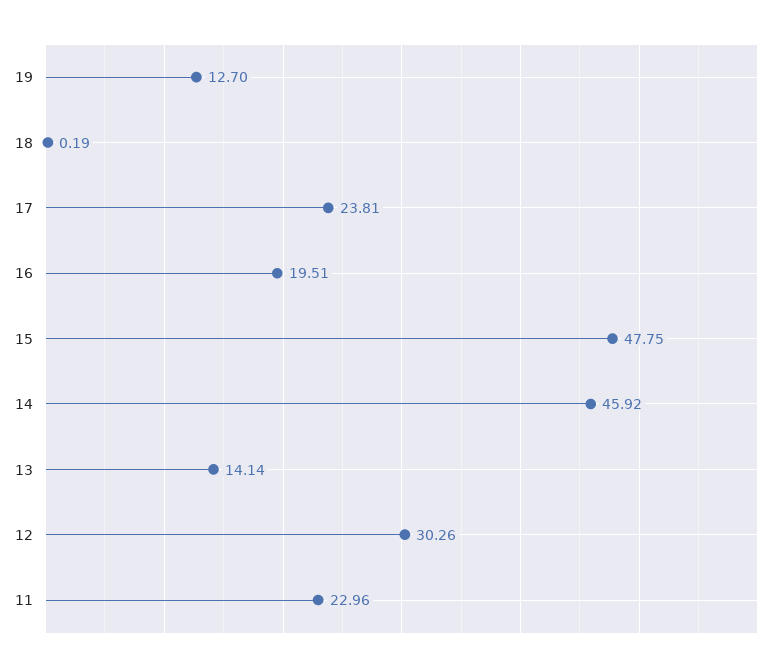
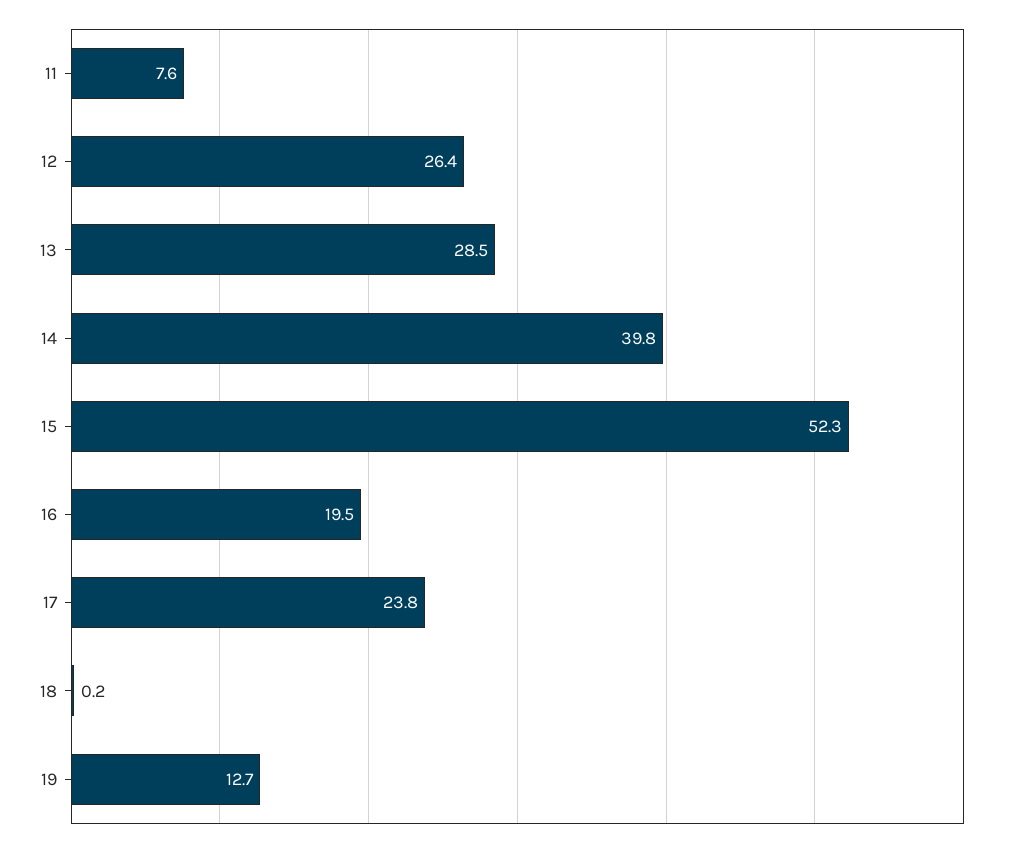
15: 47.75 -> 52.3
14: 45.92 -> 39.8
13: 14.14 -> 28.5
12: 30.26 -> 26.4
11: 22.96 -> 7.6

